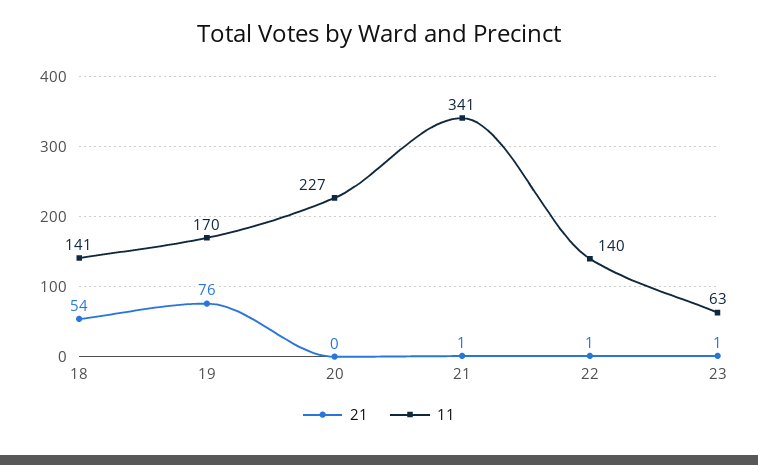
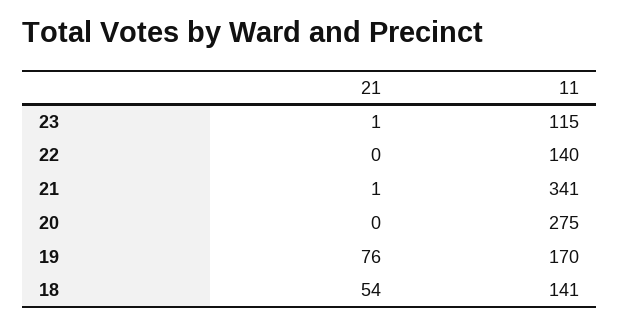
11, 20: 227 -> 275
21, 22: 1 -> 0
11, 23: 63 -> 115

